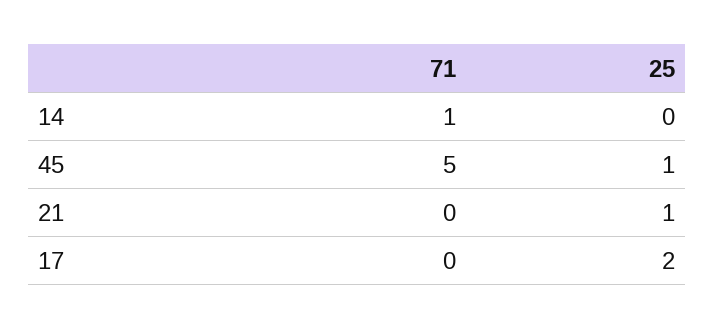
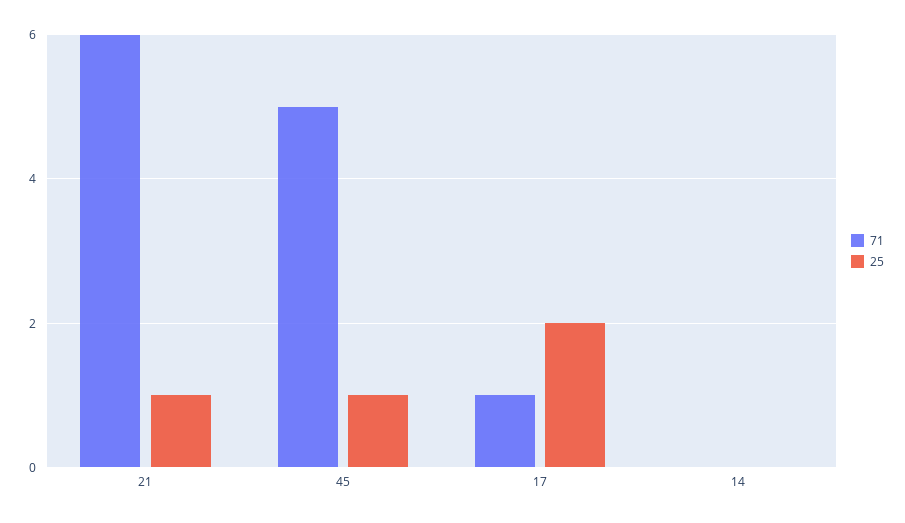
71, 14: 1 -> 0
71, 21: 0 -> 6
71, 17: 0 -> 1

